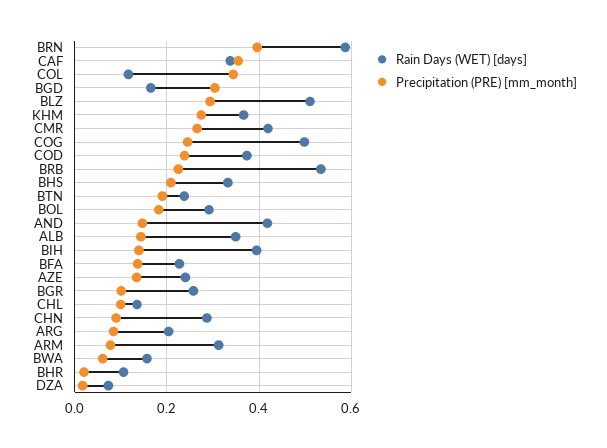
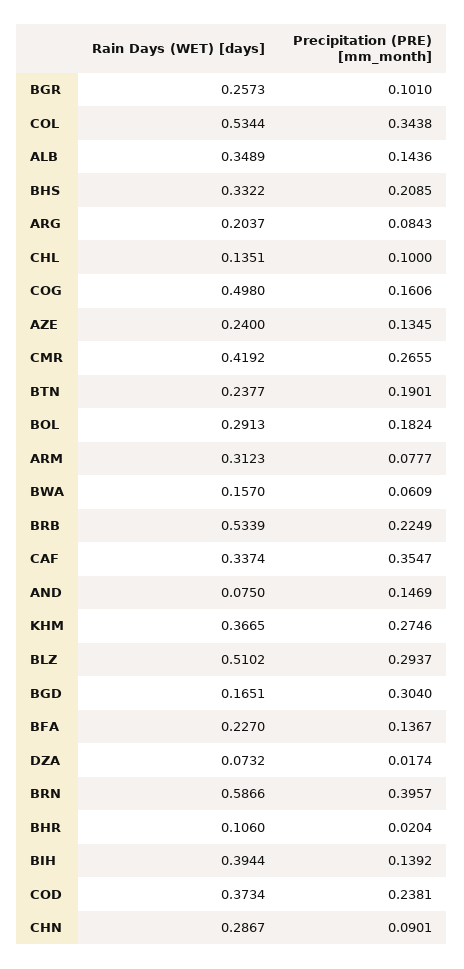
Rain Days (WET) [days], COL: 0.12 -> 0.5344
Precipitation (PRE) [mm_month], COG: 0.24 -> 0.1606
Rain Days (WET) [days], AND: 0.42 -> 0.075

